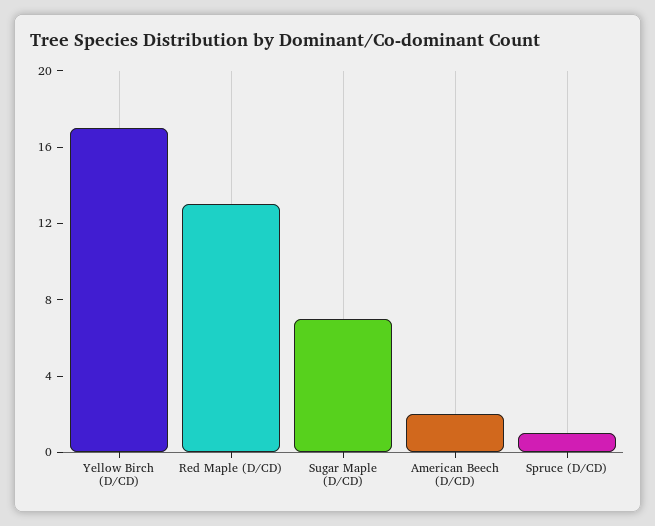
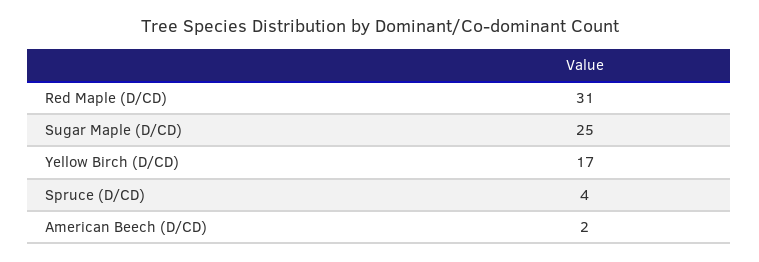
Red Maple (D/CD): 13 -> 31
Sugar Maple (D/CD): 7 -> 25
Spruce (D/CD): 1 -> 4

